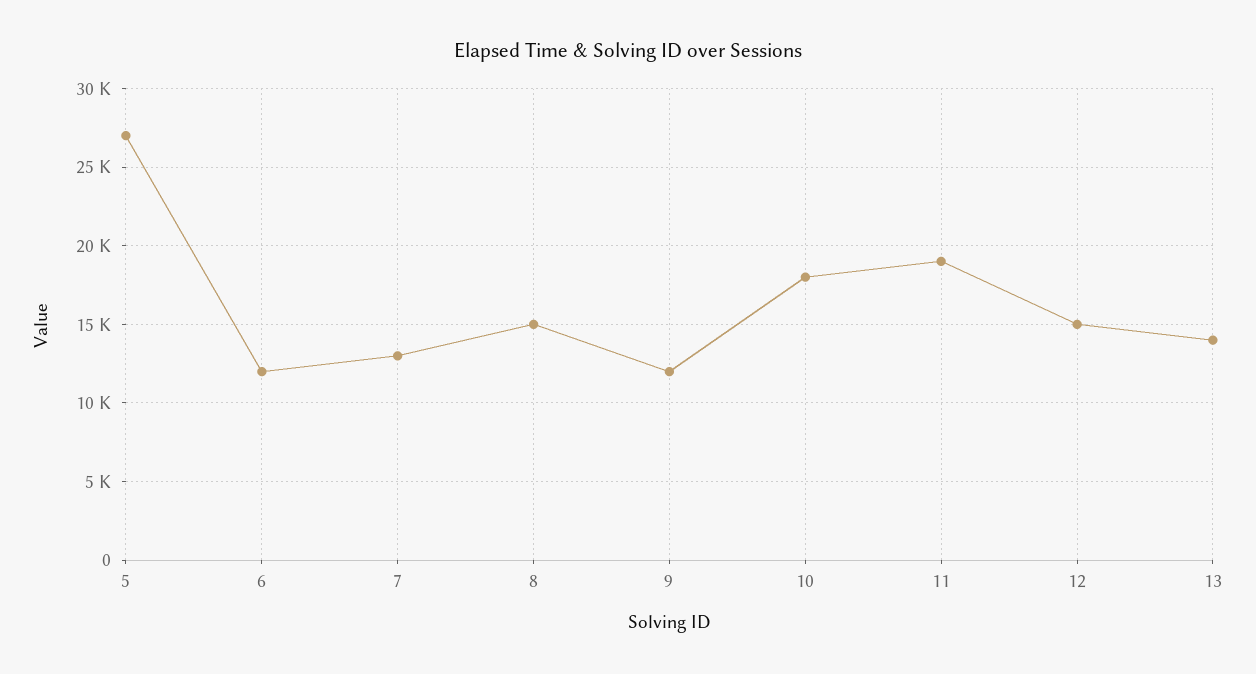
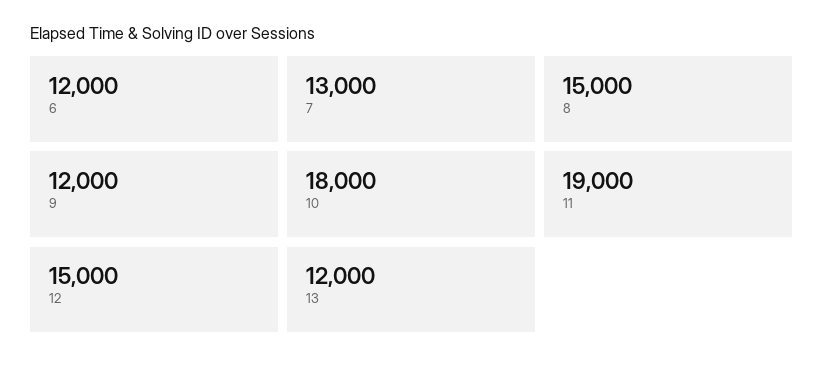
5: 27000 -> none
13: 14000 -> 12000

